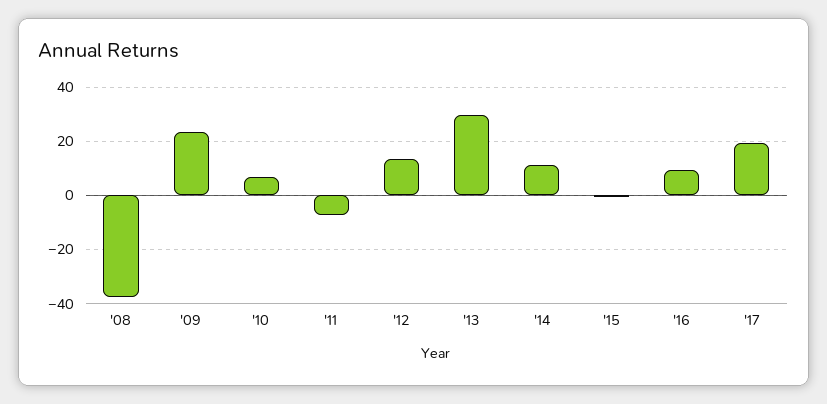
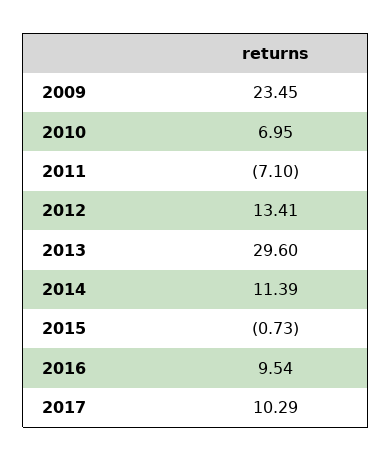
'08: -37.5 -> none
'17: 20 -> 10.29

